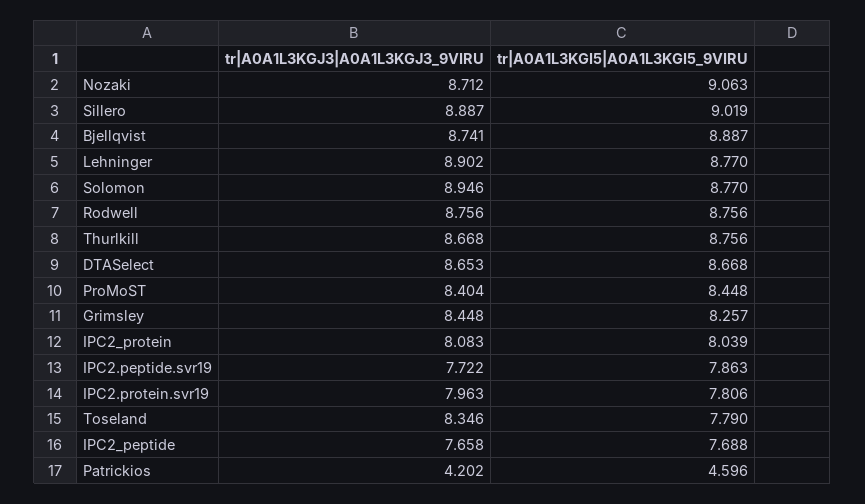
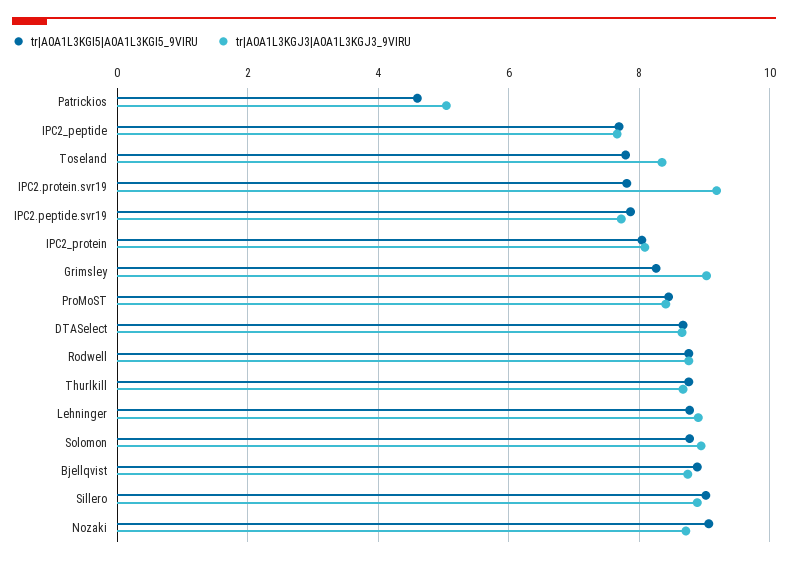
tr|A0A1L3KGJ3|A0A1L3KGJ3_9VIRU, Grimsley: 8.448 -> 9
tr|A0A1L3KGJ3|A0A1L3KGJ3_9VIRU, IPC2.protein.svr19: 7.963 -> 9.2
tr|A0A1L3KGJ3|A0A1L3KGJ3_9VIRU, Patrickios: 4.202 -> 5

